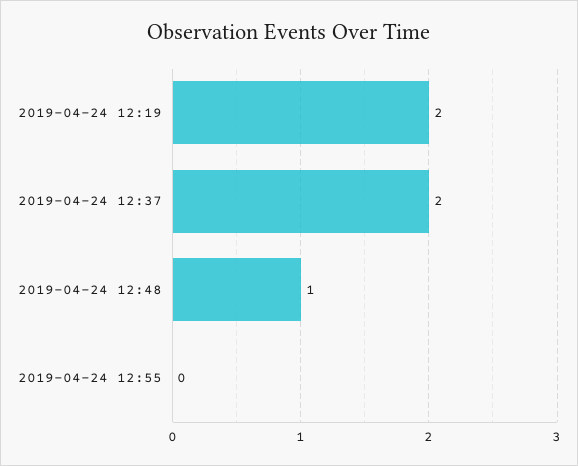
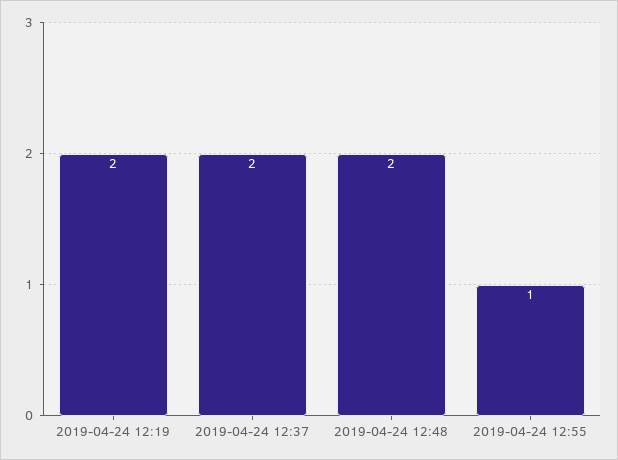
2019-04-24 12:48: 1 -> 2
2019-04-24 12:55: 0 -> 1

